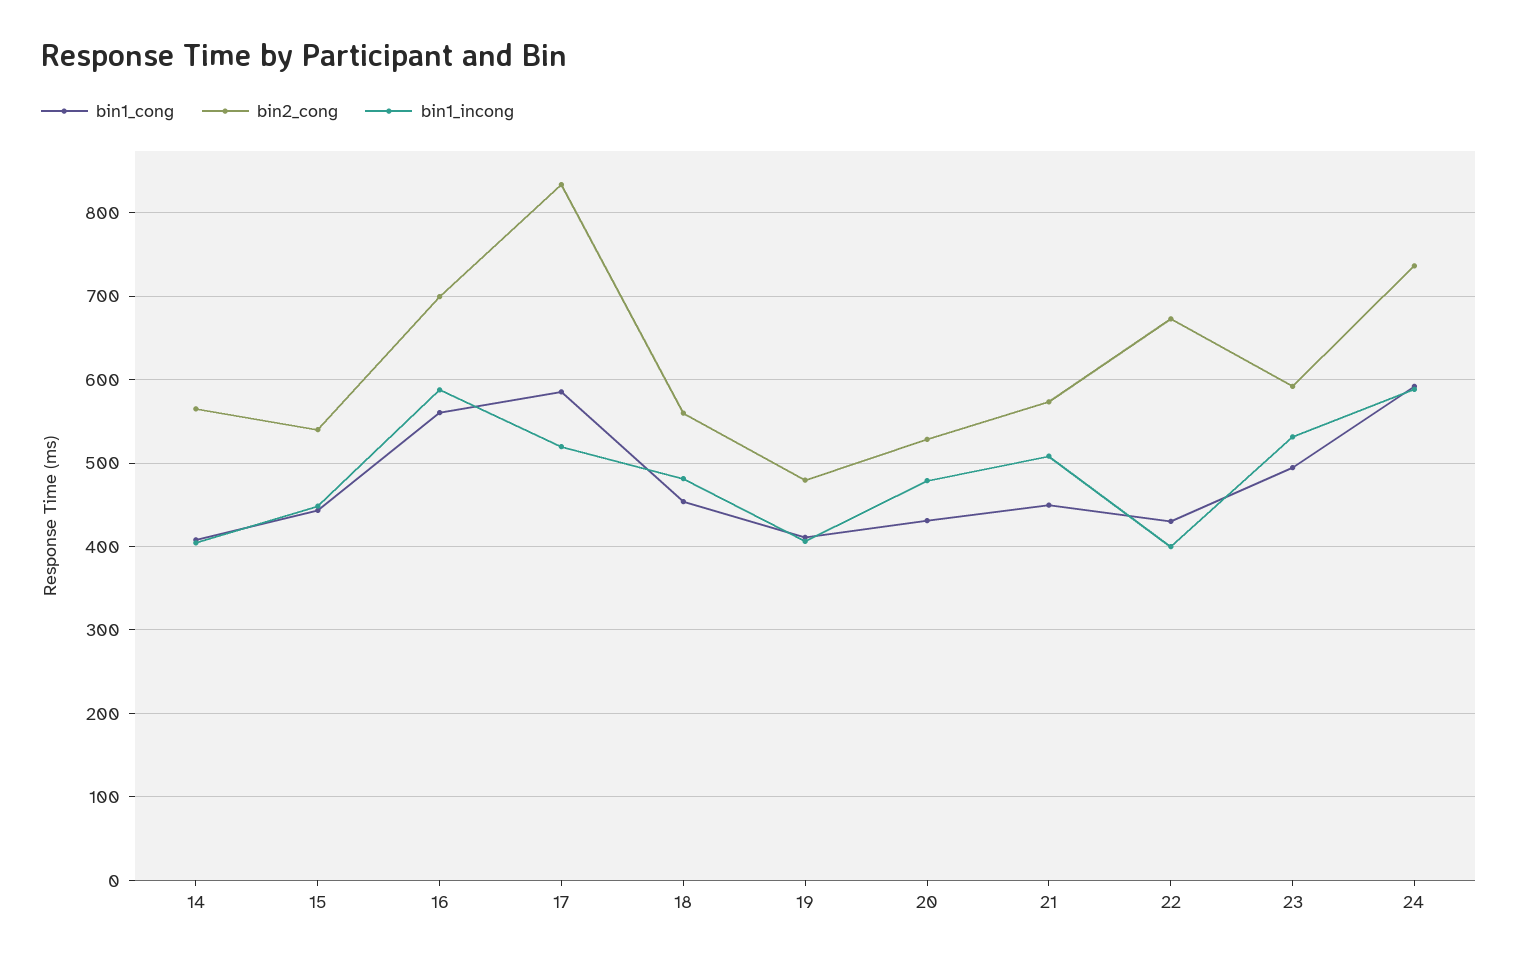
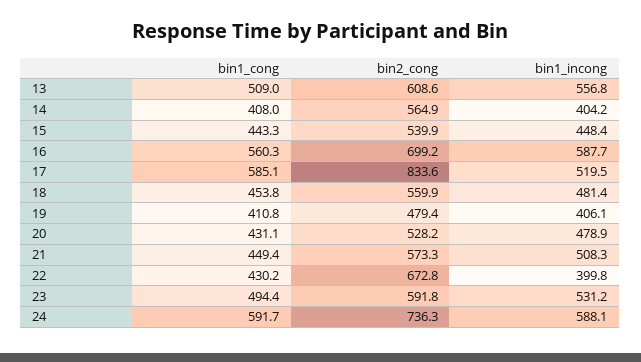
bin1_cong, 13: none -> 509
bin2_cong, 13: none -> 608.6
bin1_incong, 13: none -> 556.8

